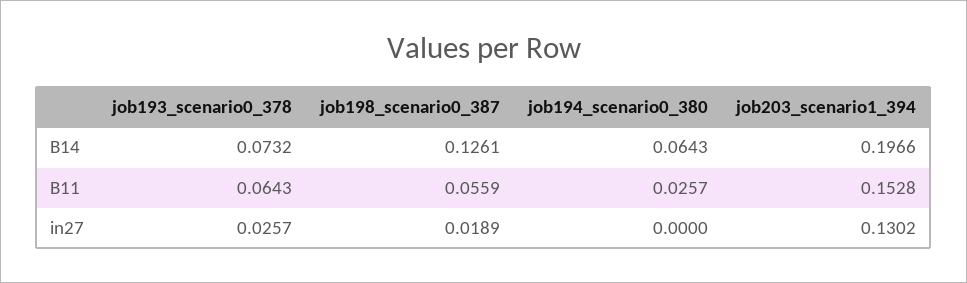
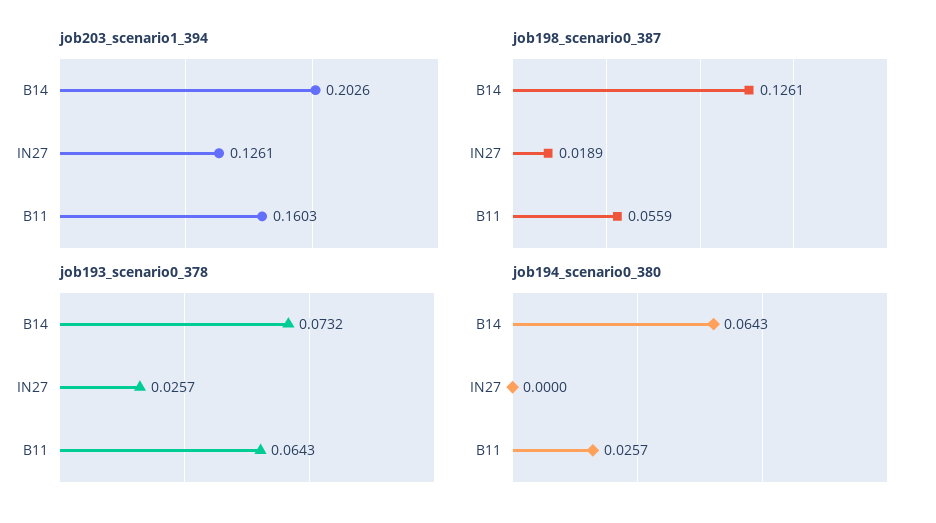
job203_scenario1_394, B14: 0.1966 -> 0.2026
job203_scenario1_394, B11: 0.1528 -> 0.1603
job203_scenario1_394, in27: 0.1302 -> 0.1261

